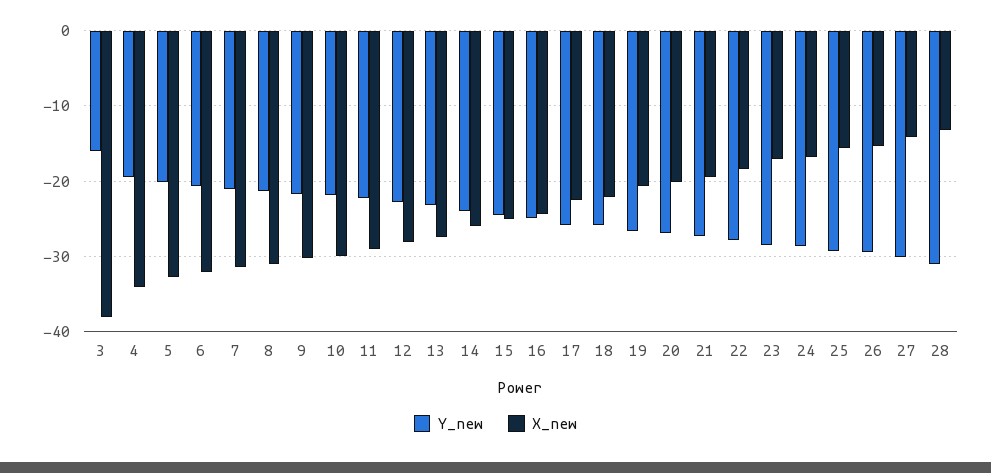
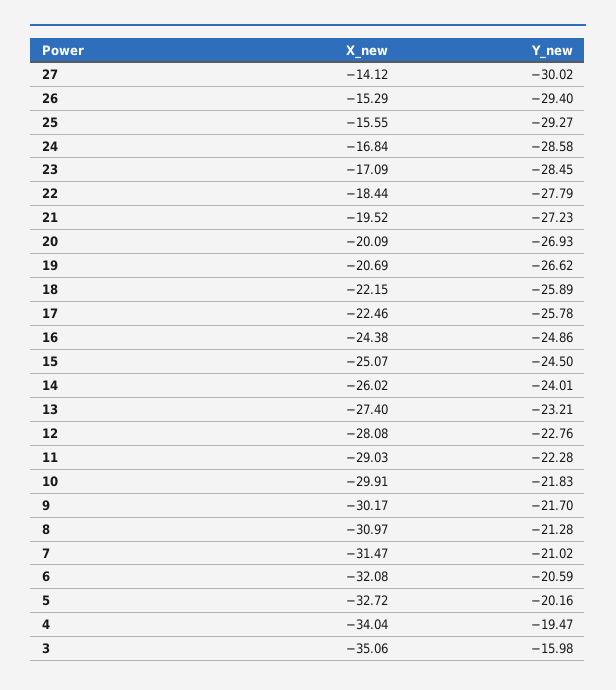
X_new, 3: -38 -> -35.06
Y_new, 28: -31 -> none
X_new, 28: -13 -> none

